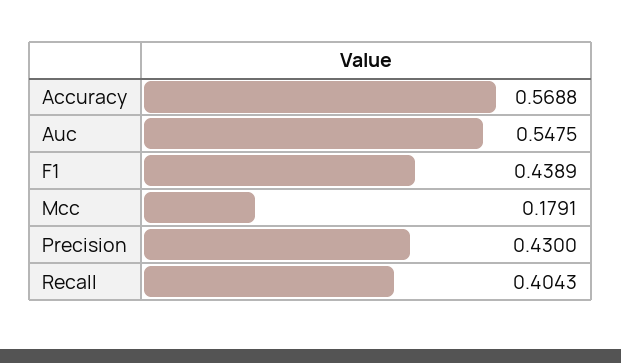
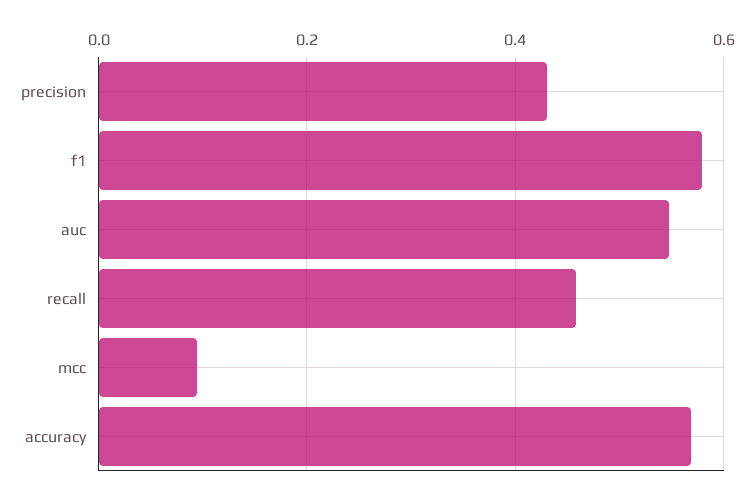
F1: 0.4389 -> 0.58
Mcc: 0.1791 -> 0.1
Recall: 0.4043 -> 0.46

